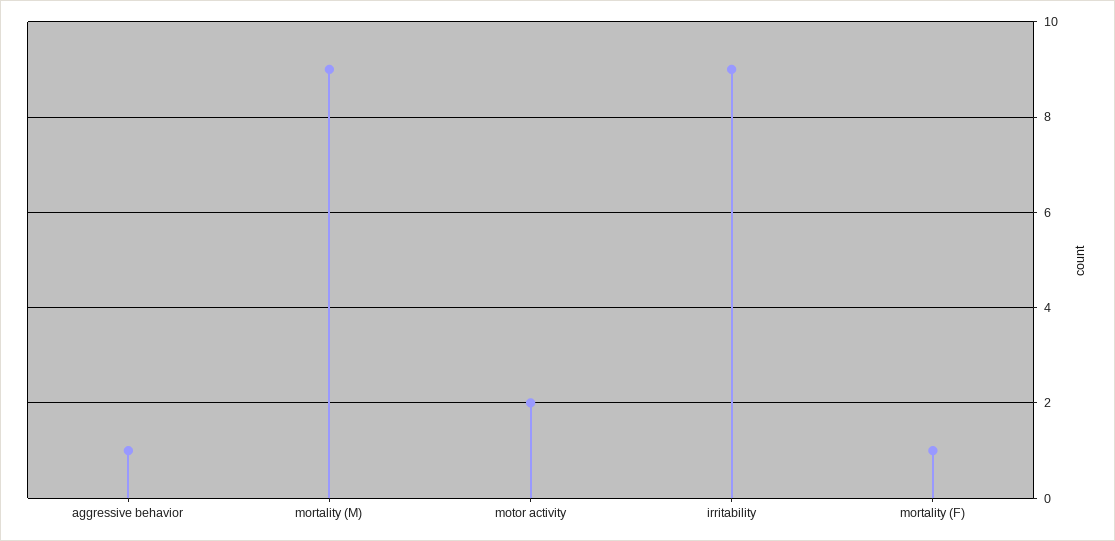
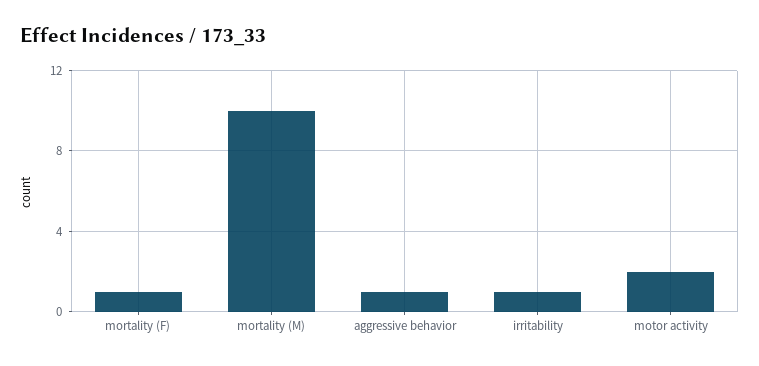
mortality (M): 9 -> 10
irritability: 9 -> 1

